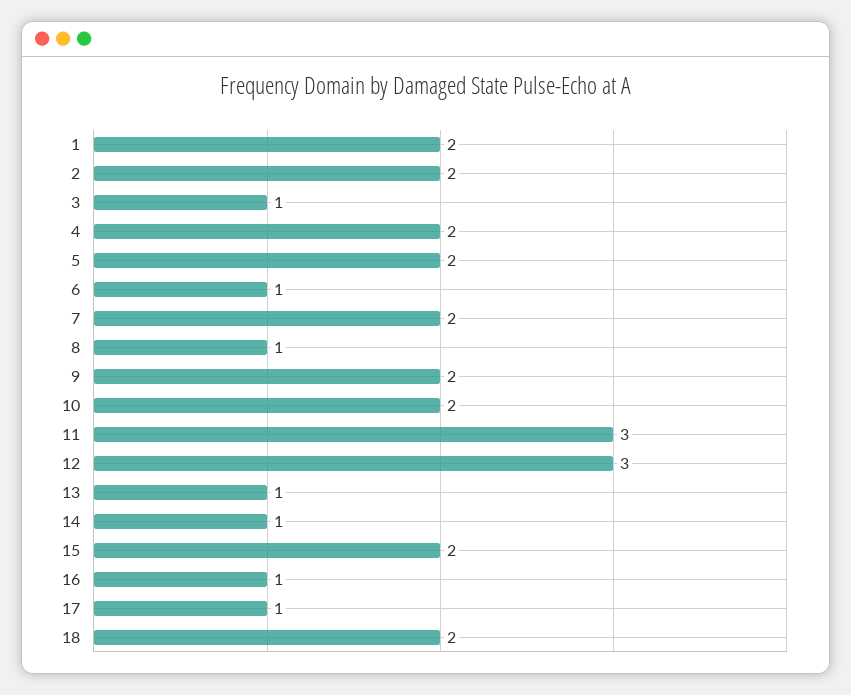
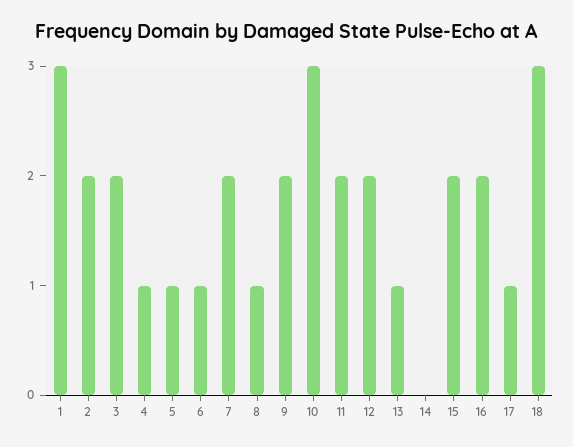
1: 2 -> 3
3: 1 -> 2
4: 2 -> 1
5: 2 -> 1
10: 2 -> 3
11: 3 -> 2
12: 3 -> 2
14: 1 -> 0
16: 1 -> 2
18: 2 -> 3

